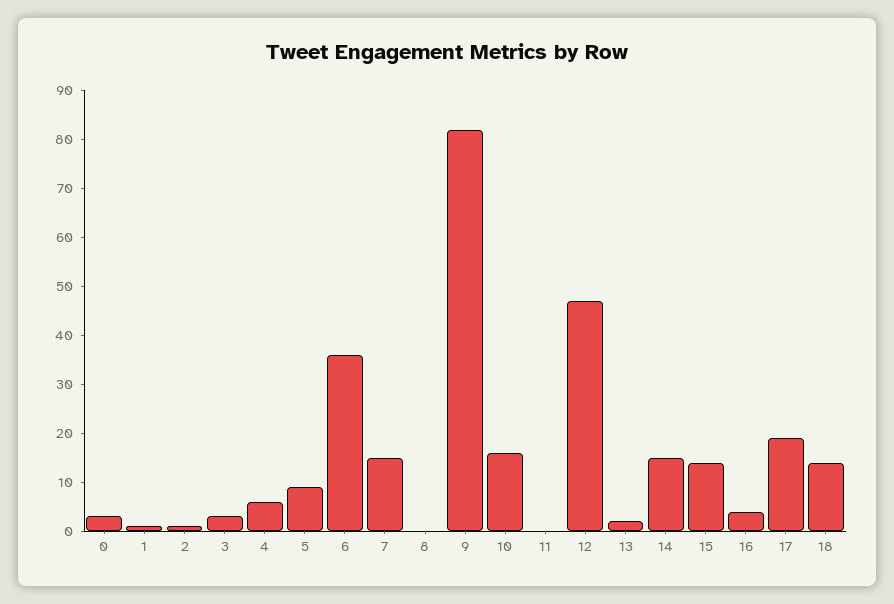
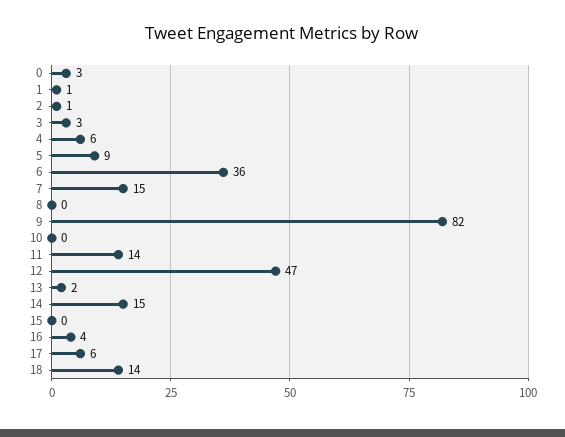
10: 15 -> 0
11: 0 -> 14
15: 15 -> 0
17: 20 -> 6

